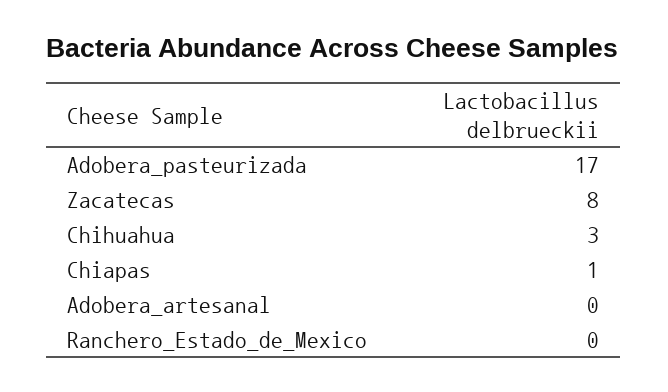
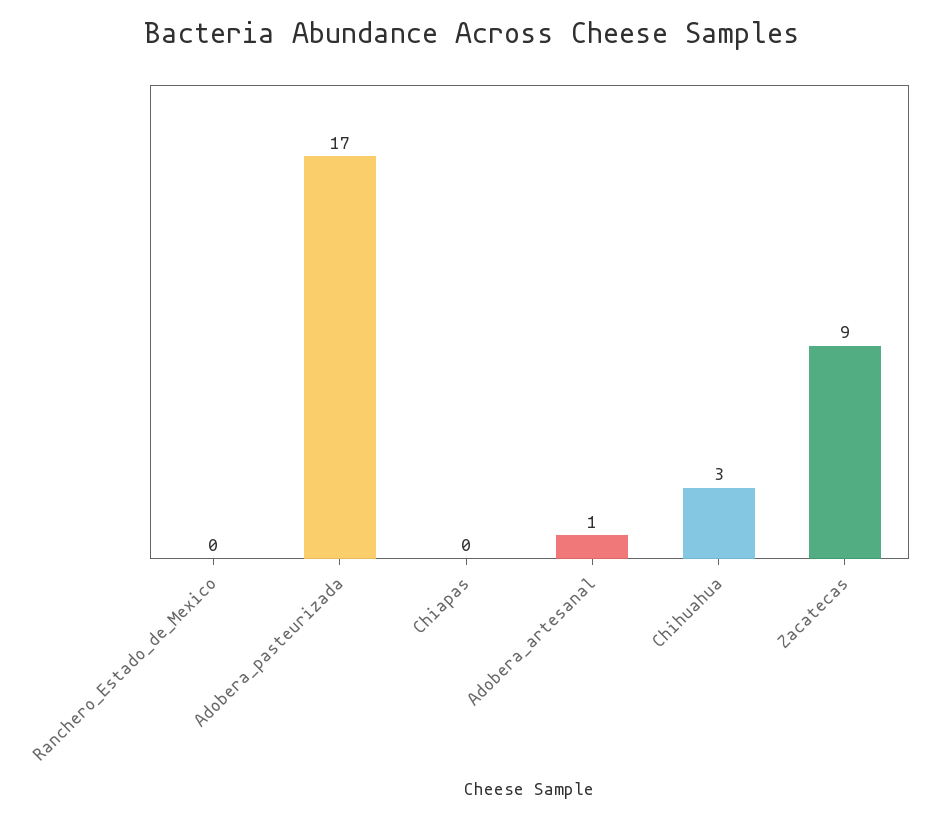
Zacatecas: 8 -> 9
Chiapas: 1 -> 0
Adobera_artesanal: 0 -> 1

